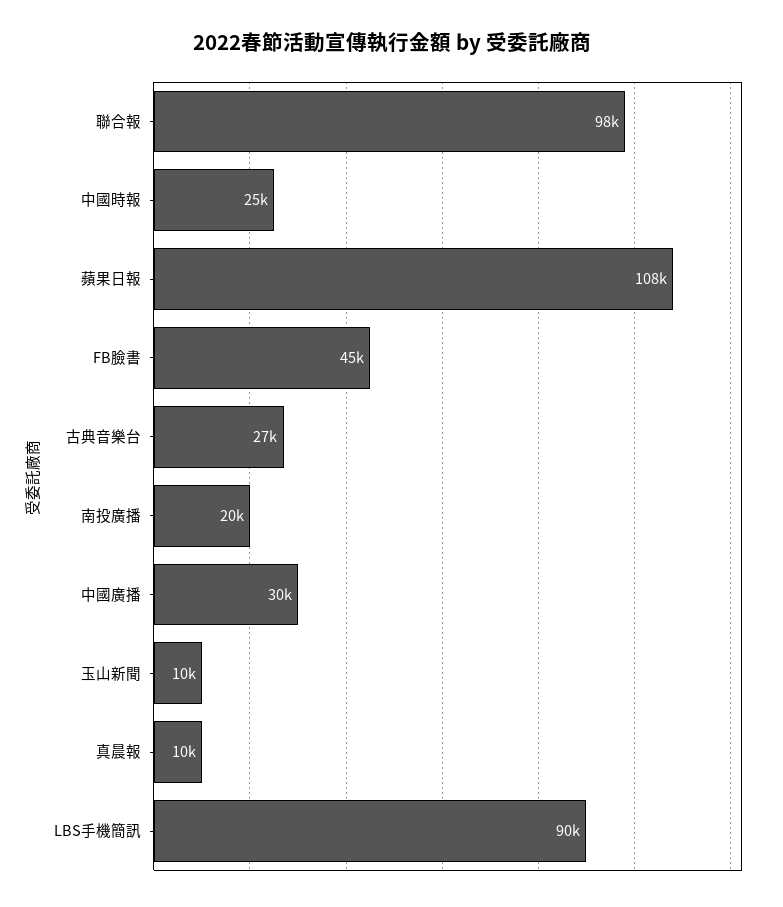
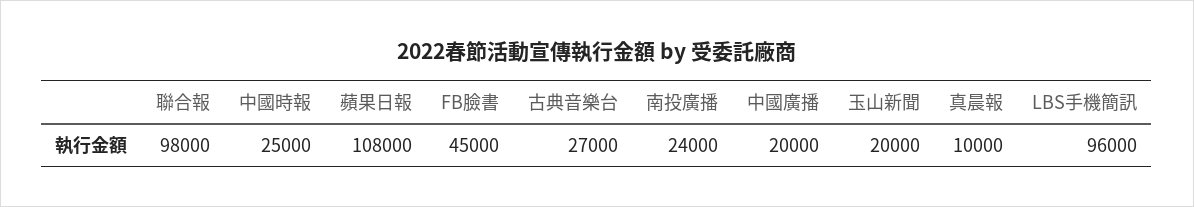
南投廣播: 20000 -> 24000
中國廣播: 30000 -> 20000
玉山新聞: 10000 -> 20000
LBS手機簡訊: 90000 -> 96000

